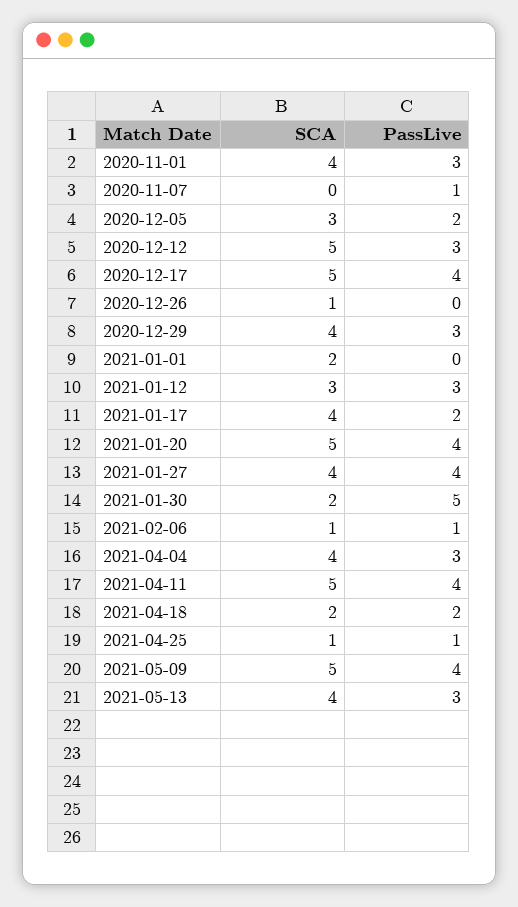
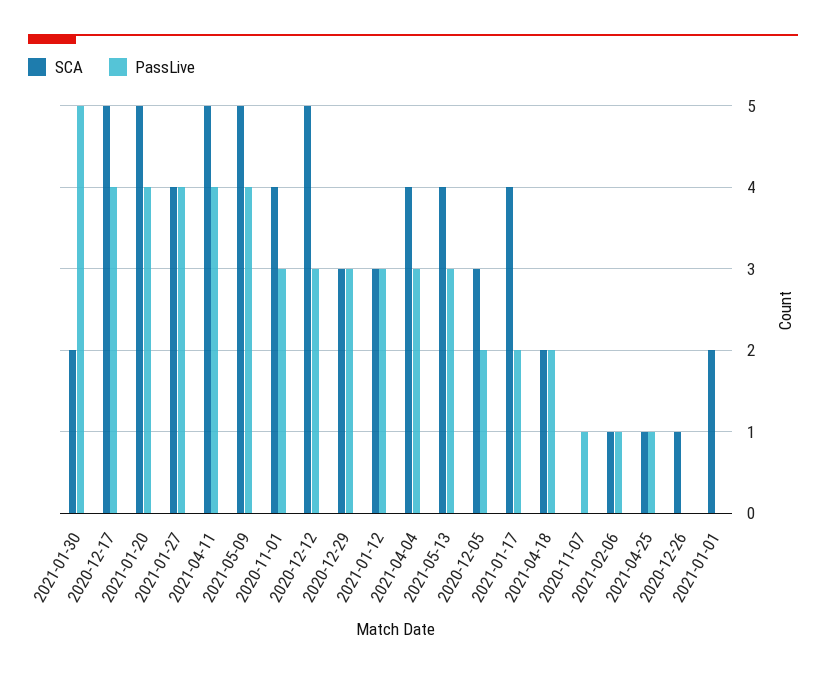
SCA, 2020-12-29: 4 -> 3

